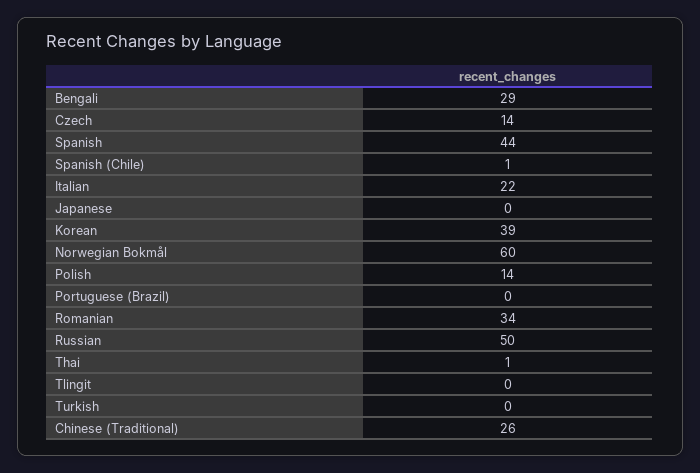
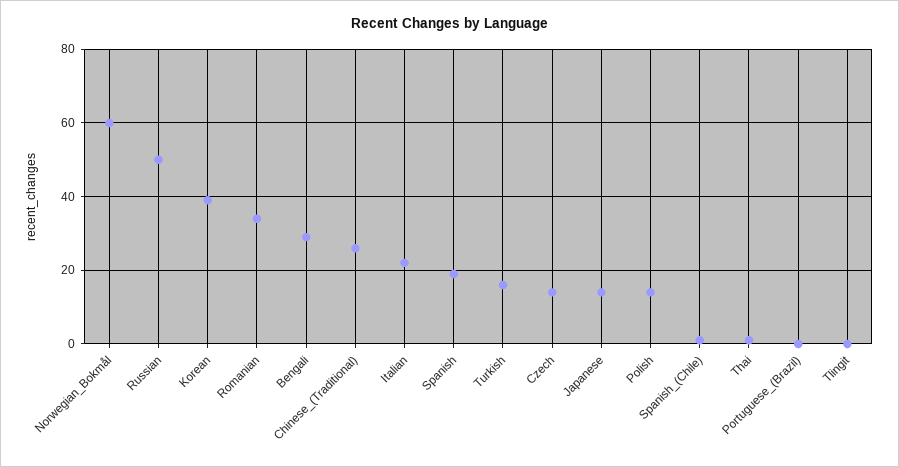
Spanish: 44 -> 20
Japanese: 0 -> 15
Turkish: 0 -> 15

